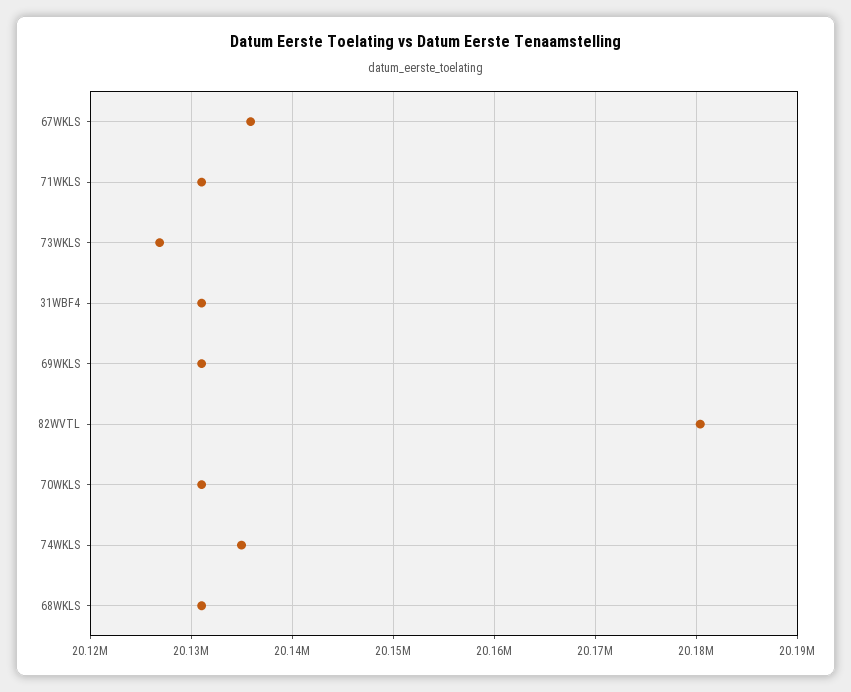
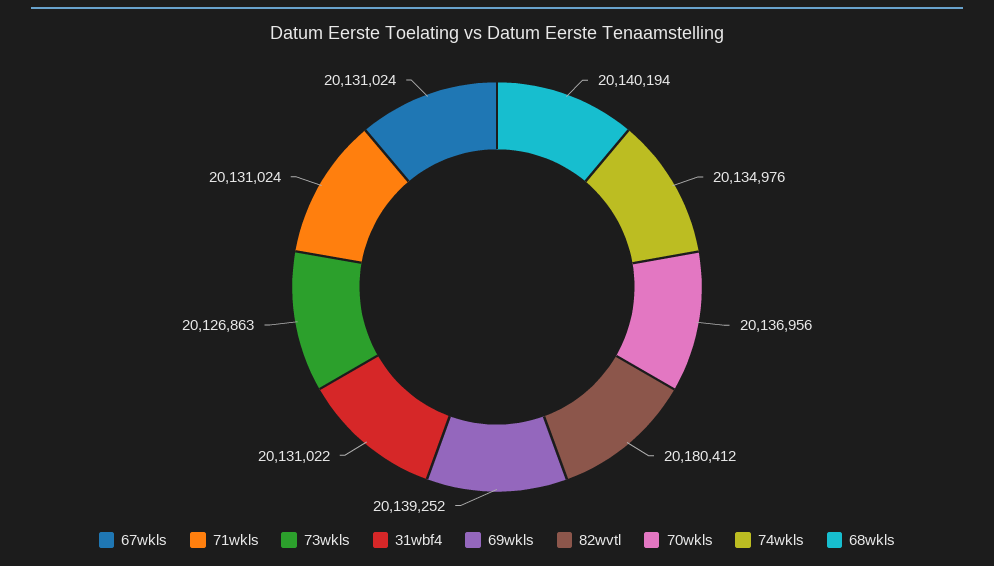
67WKLS: 20136000 -> 20131024
69WKLS: 20131000 -> 20139252
70WKLS: 20131000 -> 20136956
68WKLS: 20131000 -> 20140194

